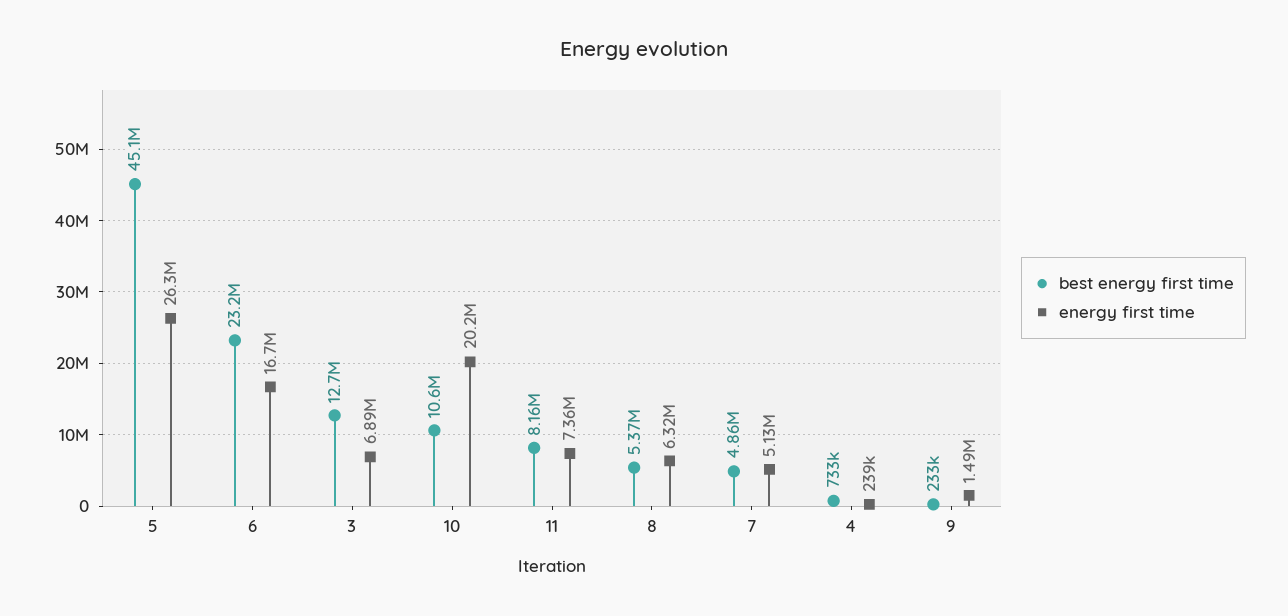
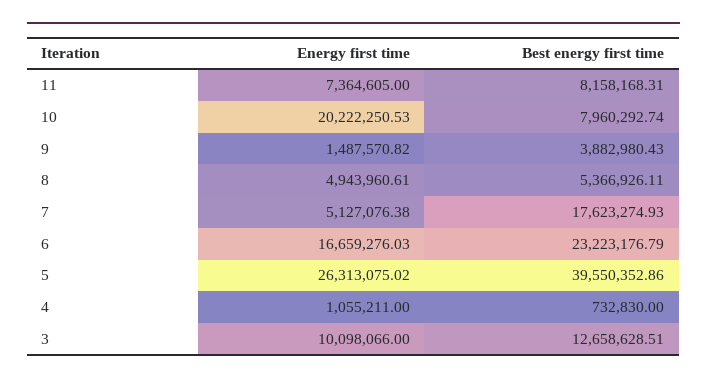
best energy first time, 5: 45100000 -> 39550352.86
energy first time, 3: 6890000 -> 10098066
best energy first time, 10: 10600000 -> 7960292.74
energy first time, 8: 6320000 -> 4943960.61
best energy first time, 7: 4860000 -> 17623274.93
energy first time, 4: 239000 -> 1055211
best energy first time, 9: 233000 -> 3882980.43

